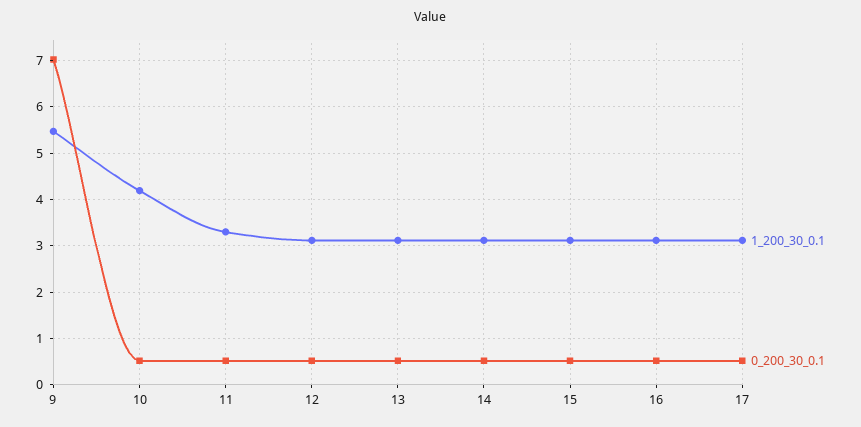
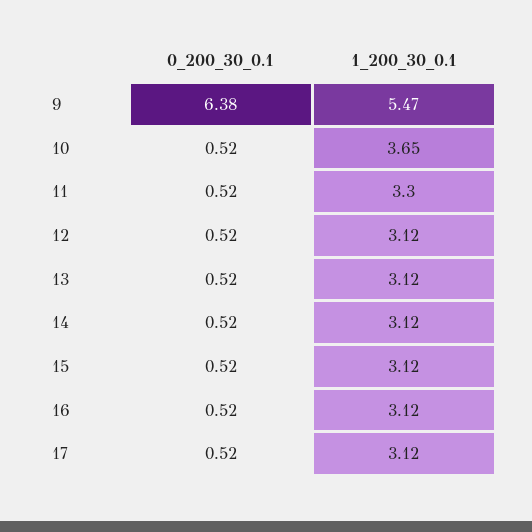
0_200_30_0.1, 9: 7 -> 6.38
1_200_30_0.1, 10: 4.2 -> 3.65

